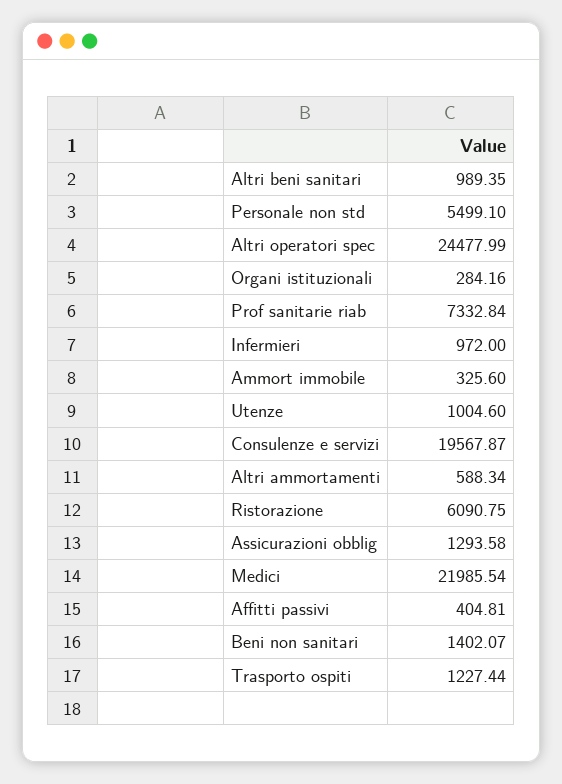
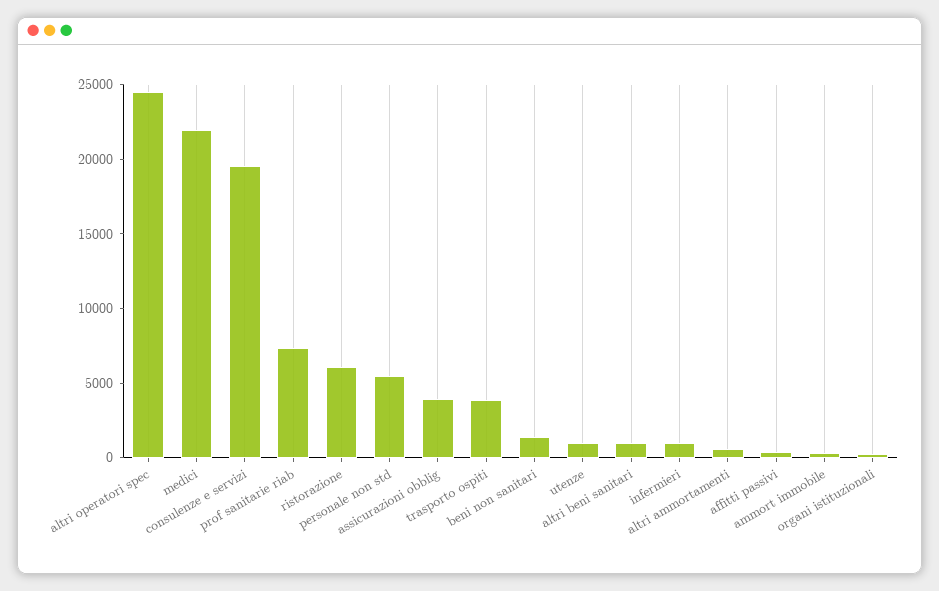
Assicurazioni obblig: 1293.58 -> 4000
Trasporto ospiti: 1227.44 -> 4000

